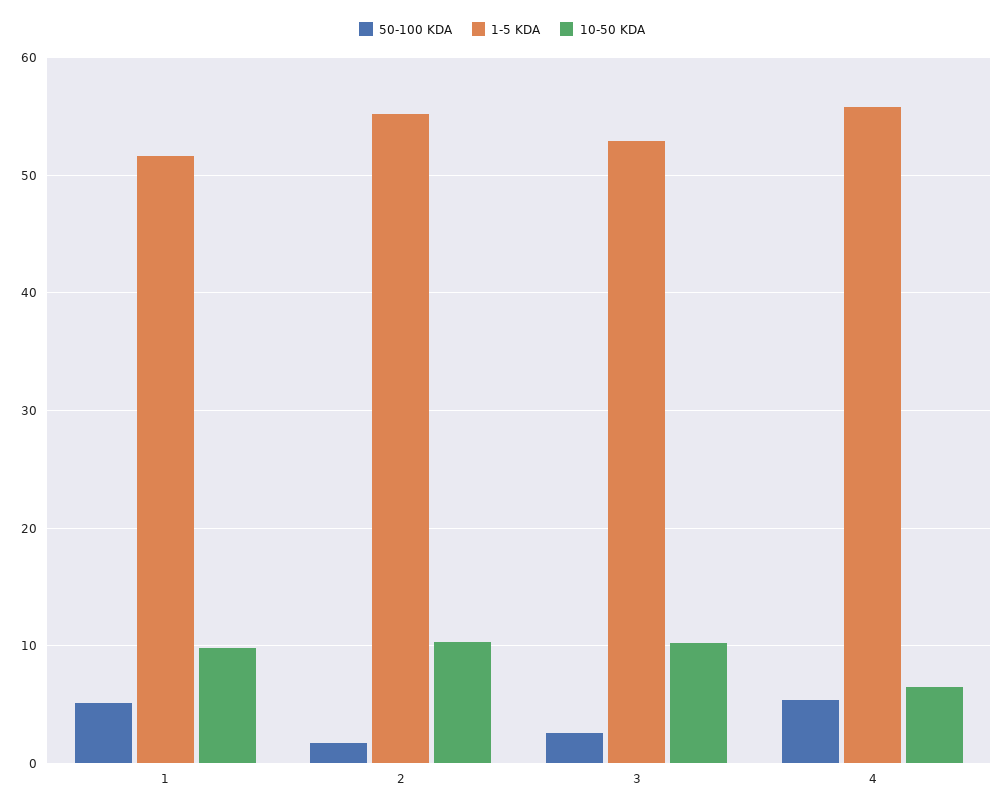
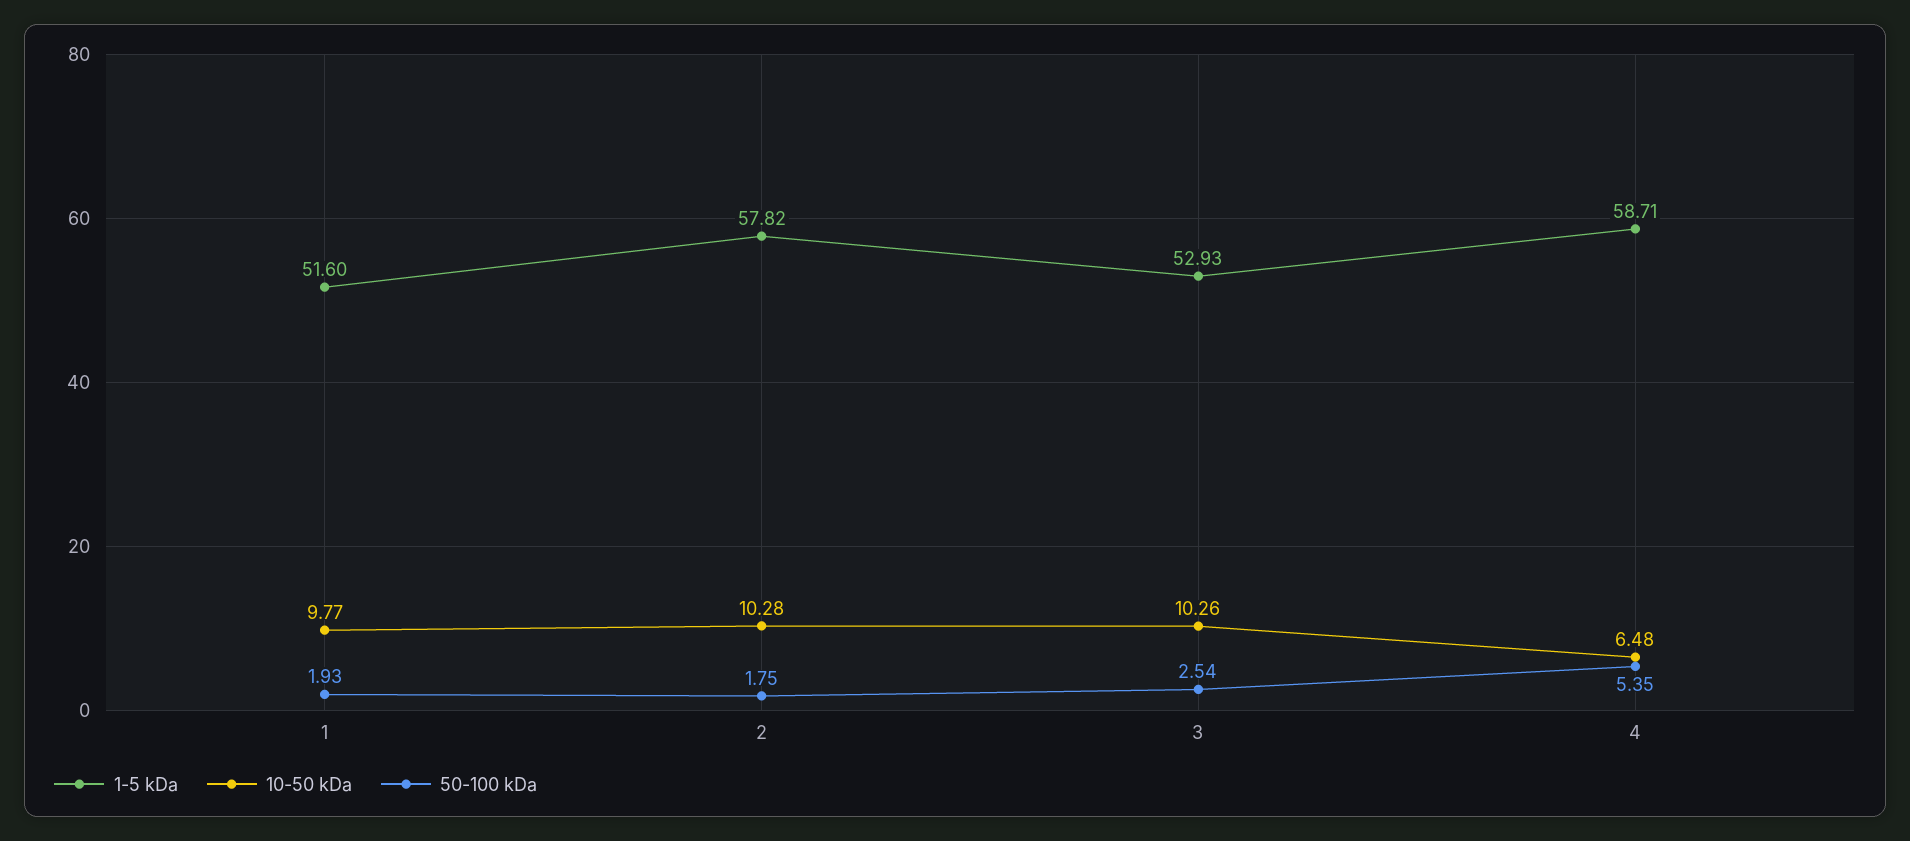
50-100 KDA, 1: 5 -> 1.93
1-5 KDA, 2: 55 -> 57.82
1-5 KDA, 4: 56 -> 58.71

